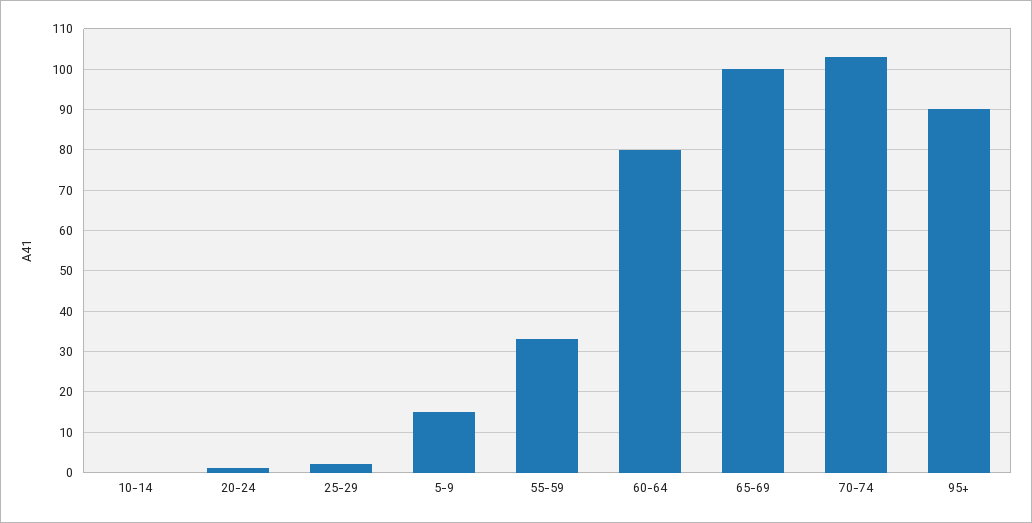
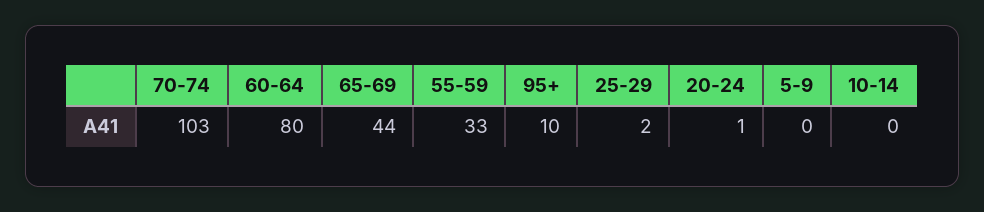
5-9: 15 -> 0
65-69: 100 -> 44
95+: 90 -> 10

